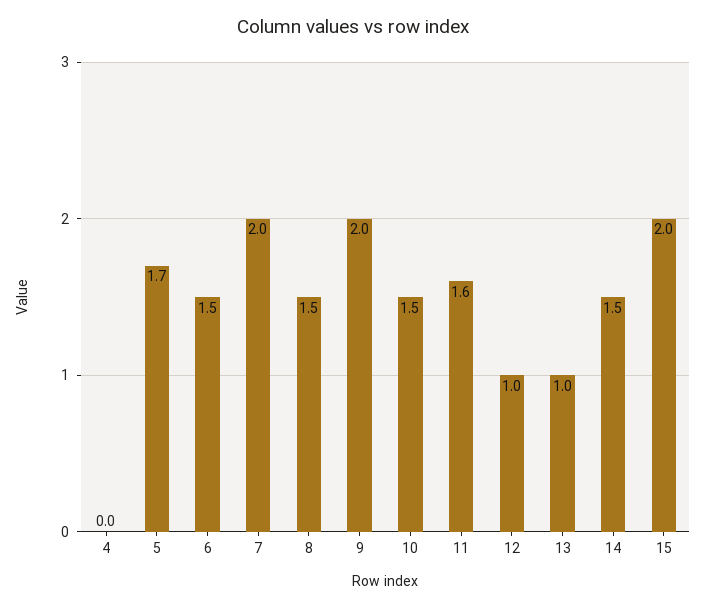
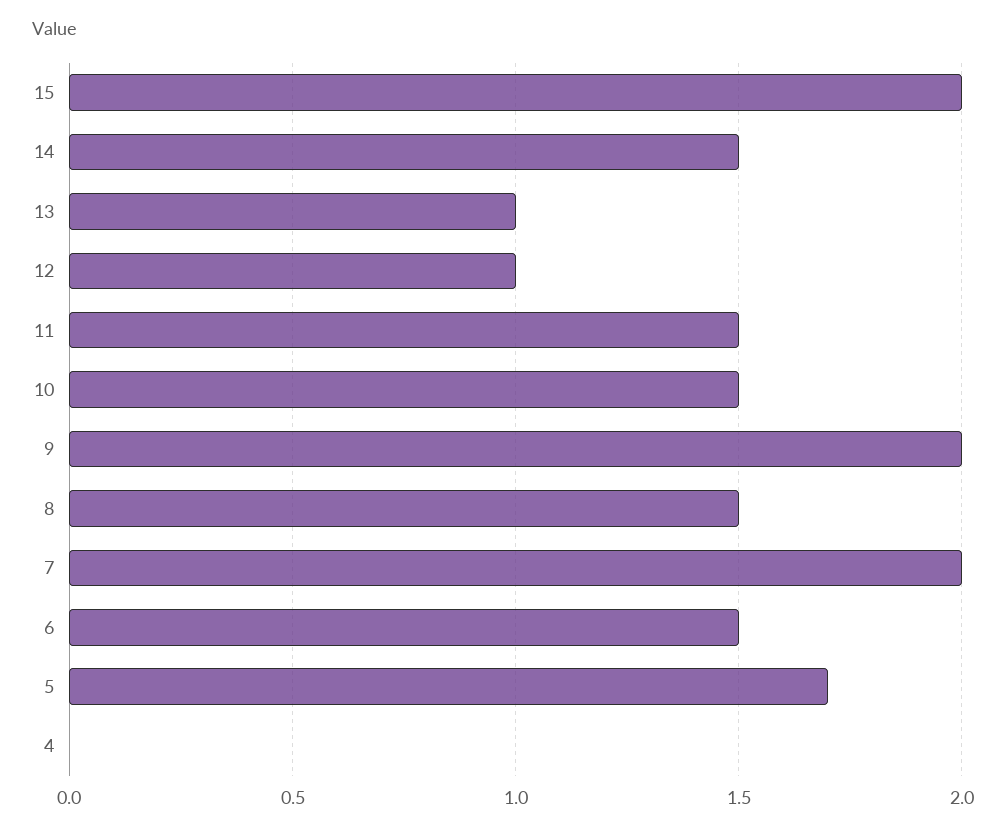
11: 1.6 -> 1.5

